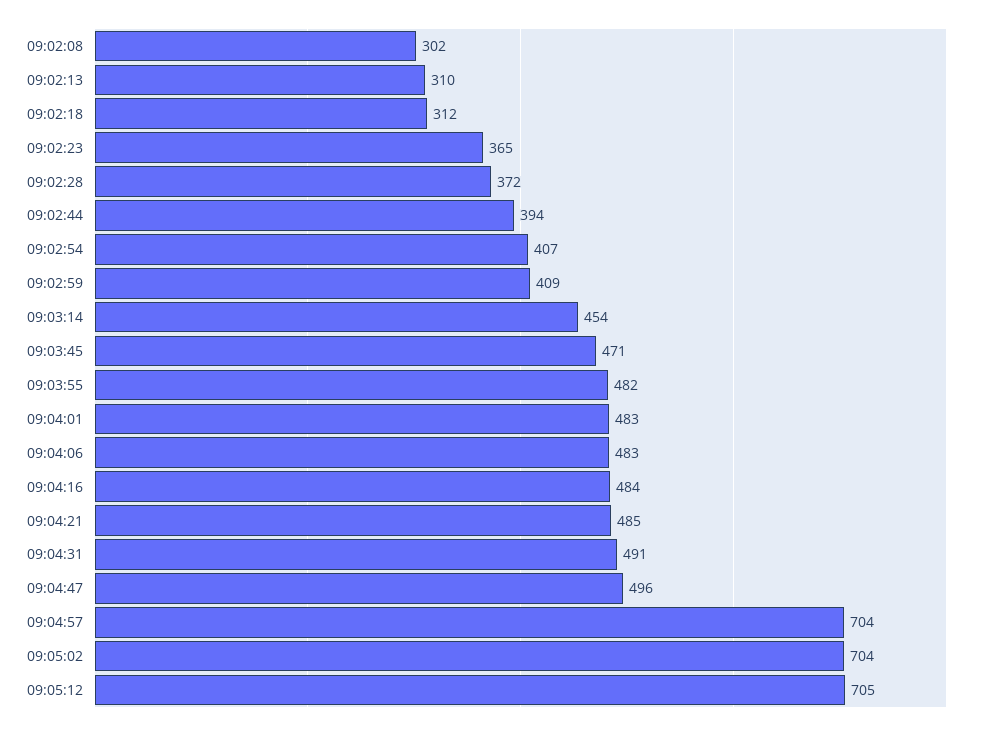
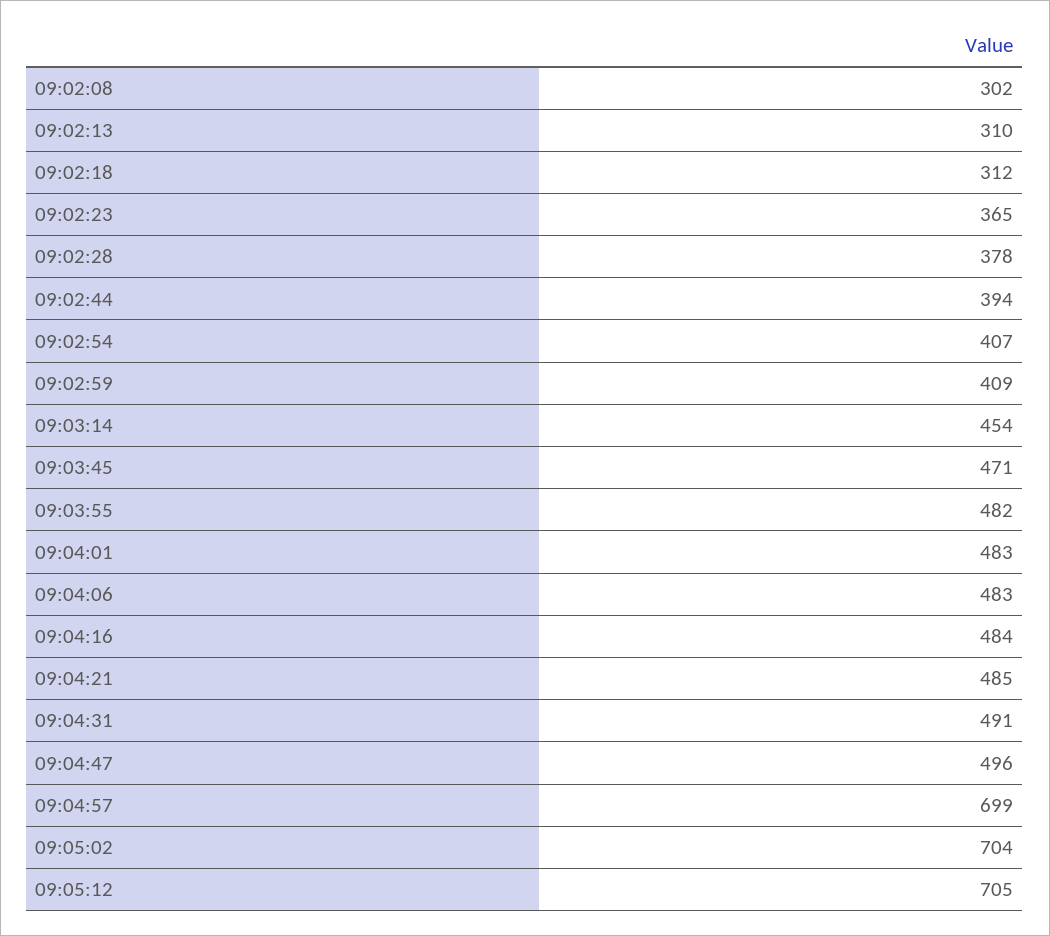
09:02:28: 372 -> 378
09:04:57: 704 -> 699

